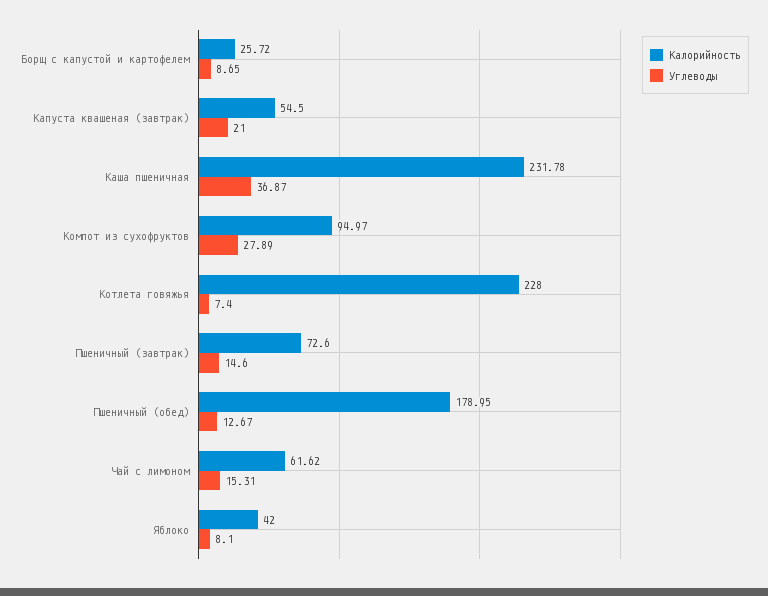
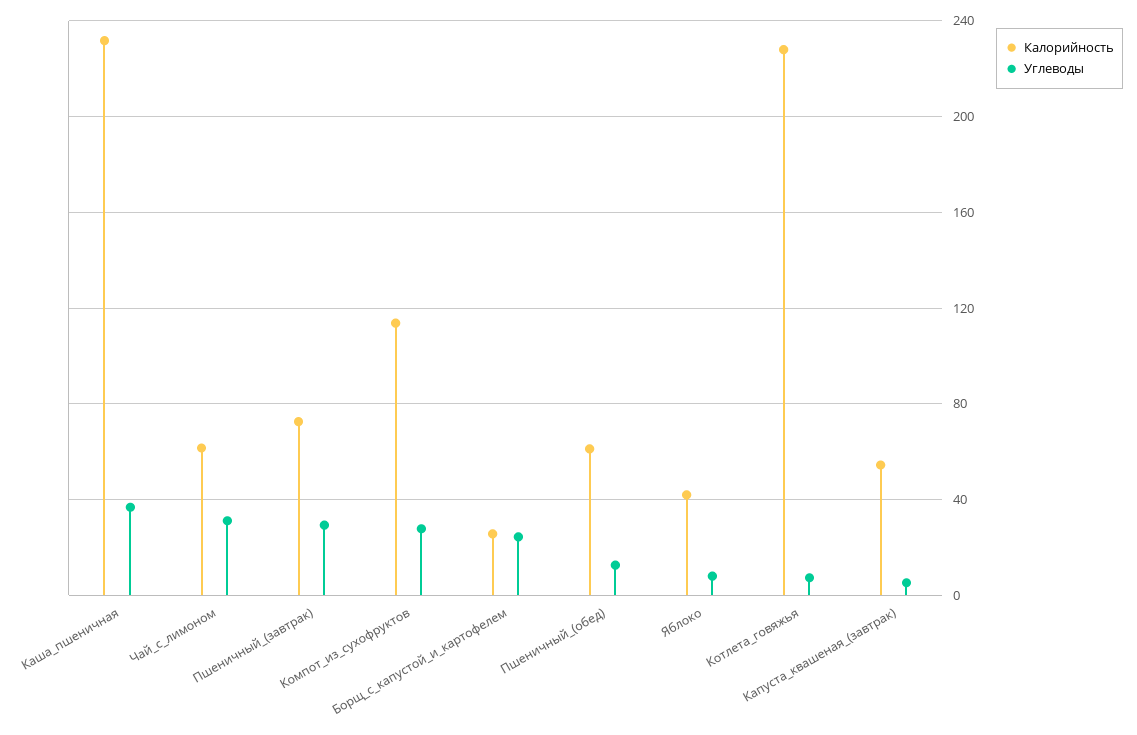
Углеводы, Борщ с капустой и картофелем: 8.65 -> 25
Углеводы, Капуста квашеная (завтрак): 21 -> 5
Калорийность, Компот из сухофруктов: 94.97 -> 115
Углеводы, Пшеничный (завтрак): 14.6 -> 30
Калорийность, Пшеничный (обед): 178.95 -> 60
Углеводы, Чай с лимоном: 15.31 -> 30

